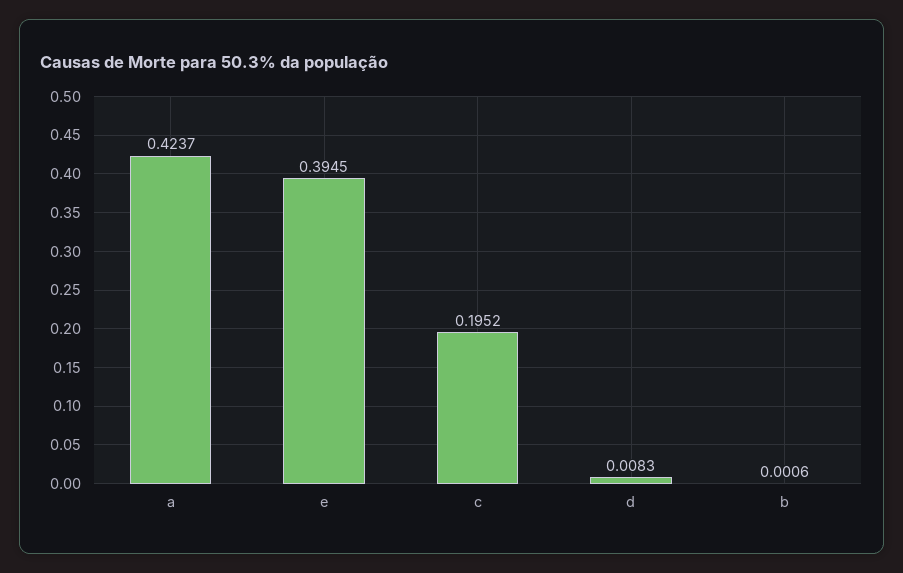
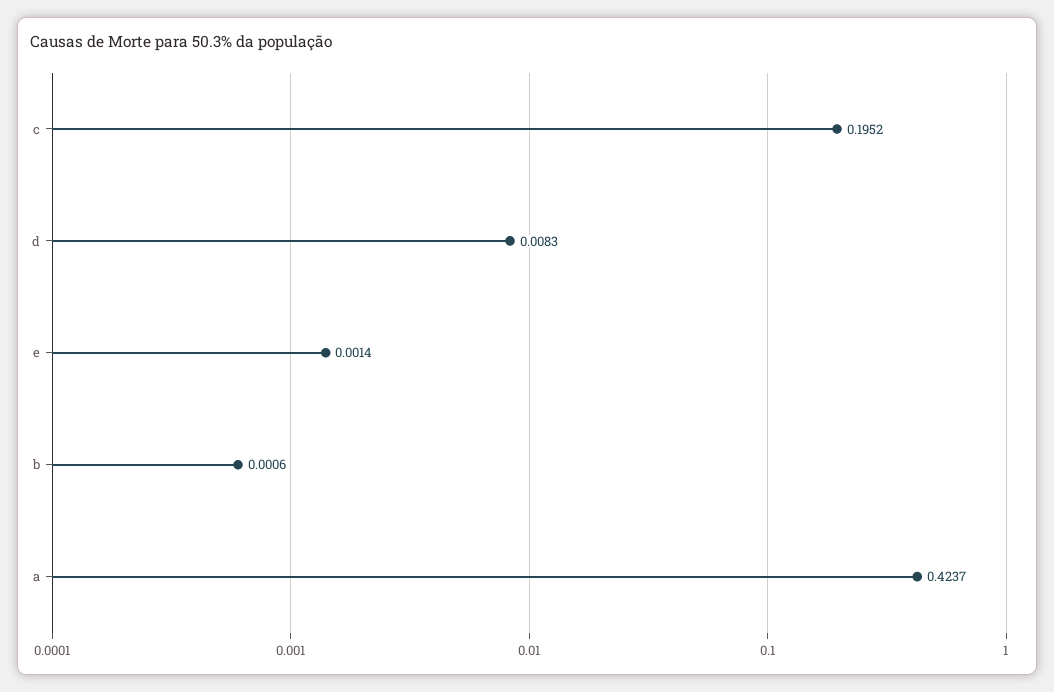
e: 0.3945 -> 0.0014

